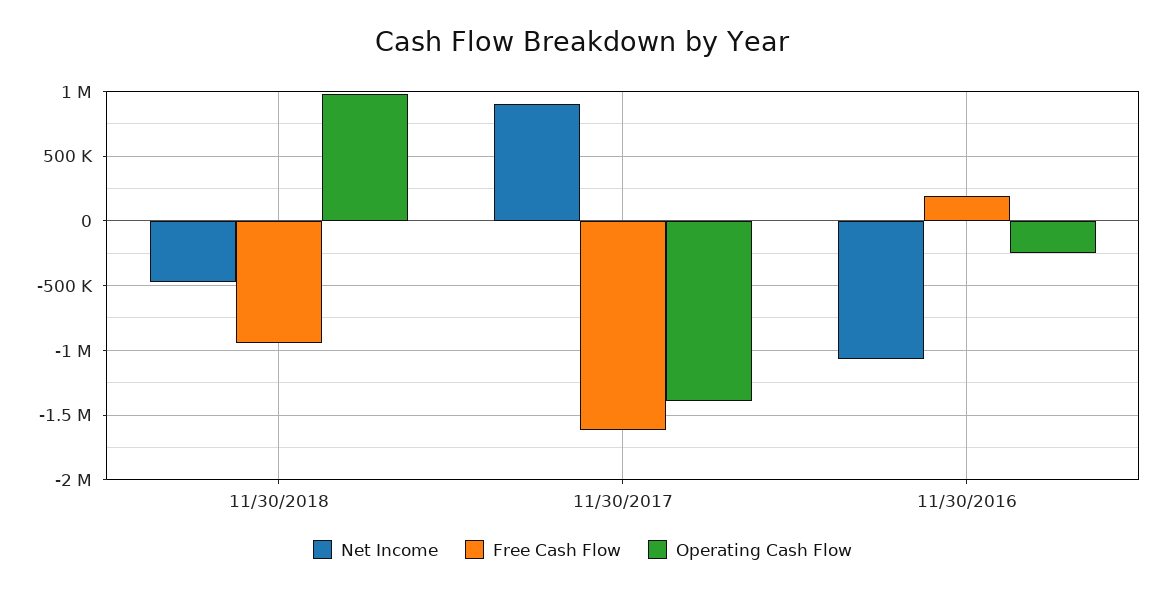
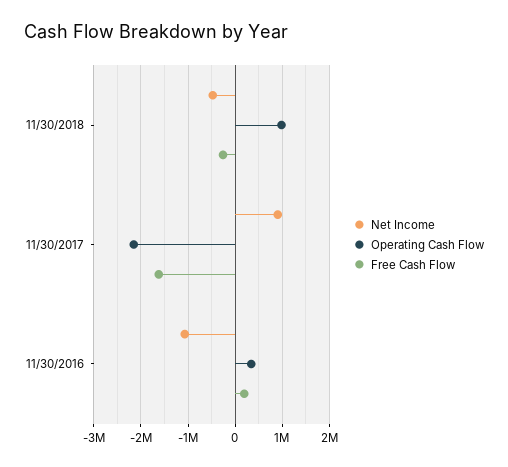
Free Cash Flow, 11/30/2018: -950000 -> -200000
Operating Cash Flow, 11/30/2017: -1400000 -> -2200000
Operating Cash Flow, 11/30/2016: -250000 -> 400000

